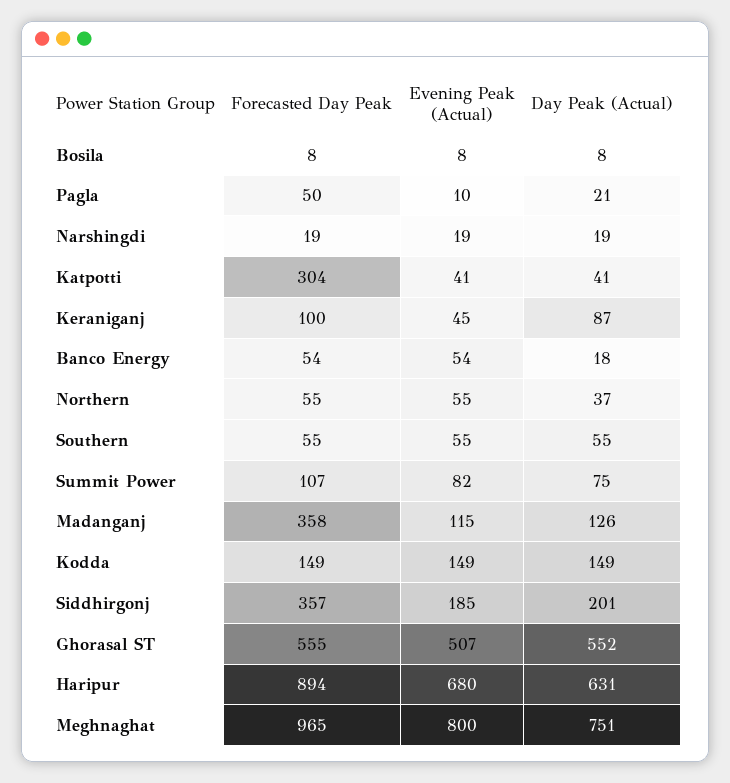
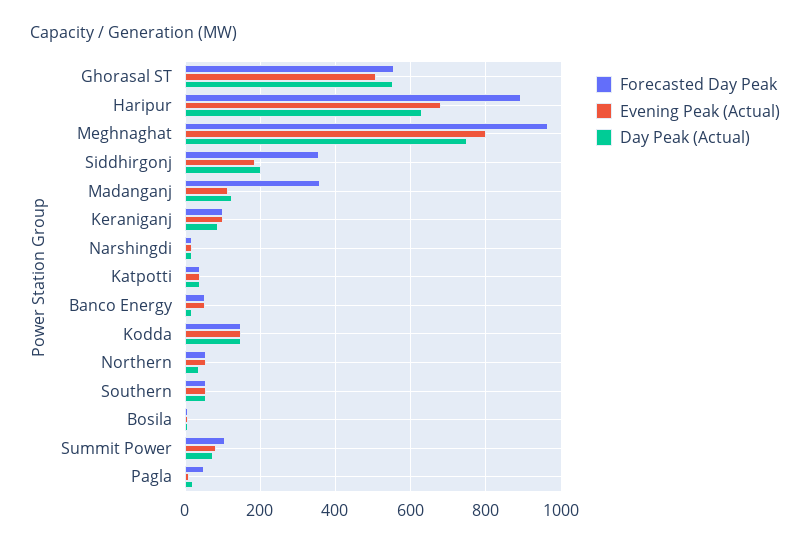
Forecasted Day Peak, Katpotti: 304 -> 40
Evening Peak (Actual), Keraniganj: 45 -> 100

